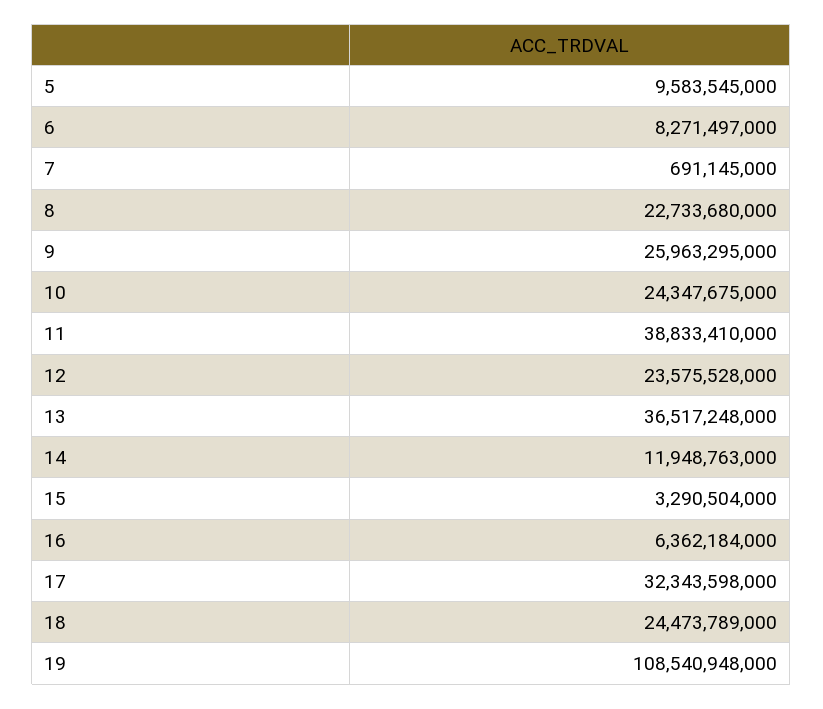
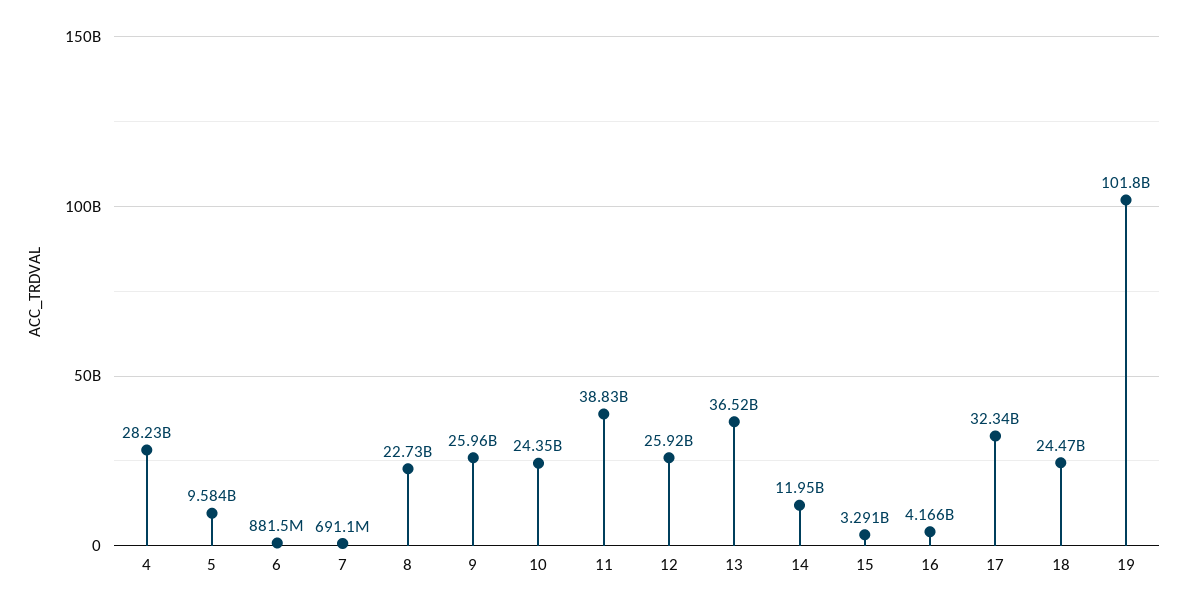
6: 8271497000 -> 881500000
12: 23575528000 -> 25920000000
16: 6362184000 -> 4166000000
19: 108540948000 -> 101800000000
4: none -> 28230000000

